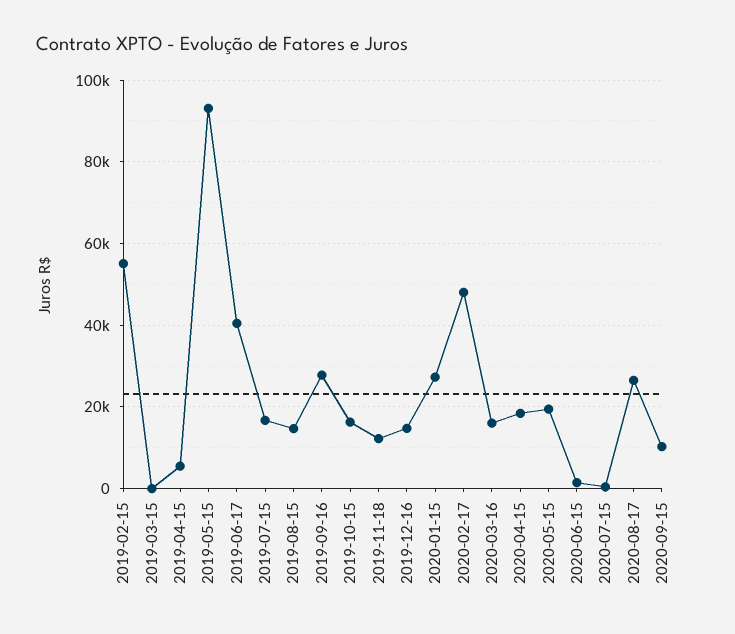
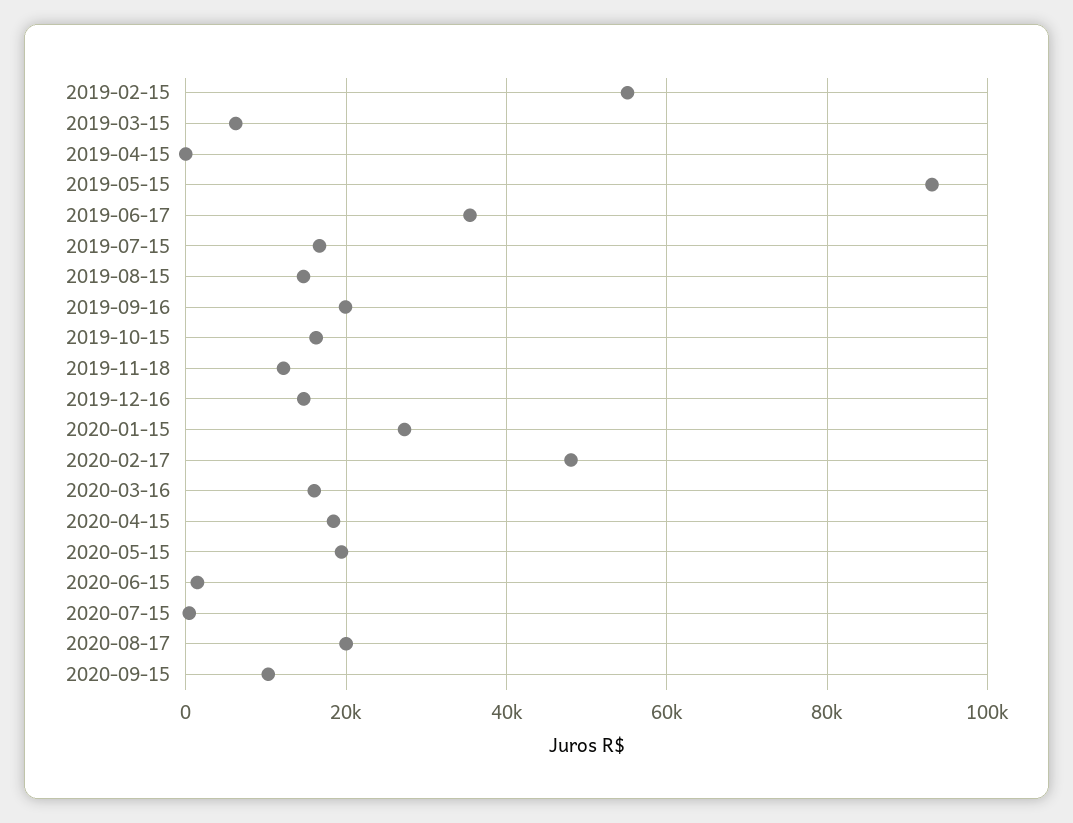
2019-03-15: 0 -> 6000
2019-04-15: 6000 -> 0
2019-06-17: 40000 -> 36000
2019-09-16: 28000 -> 20000
2020-08-17: 26000 -> 20000

